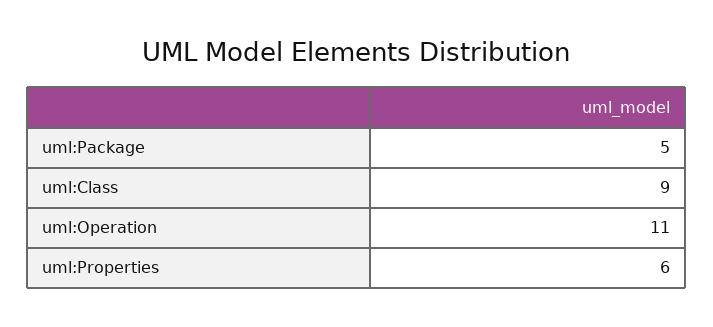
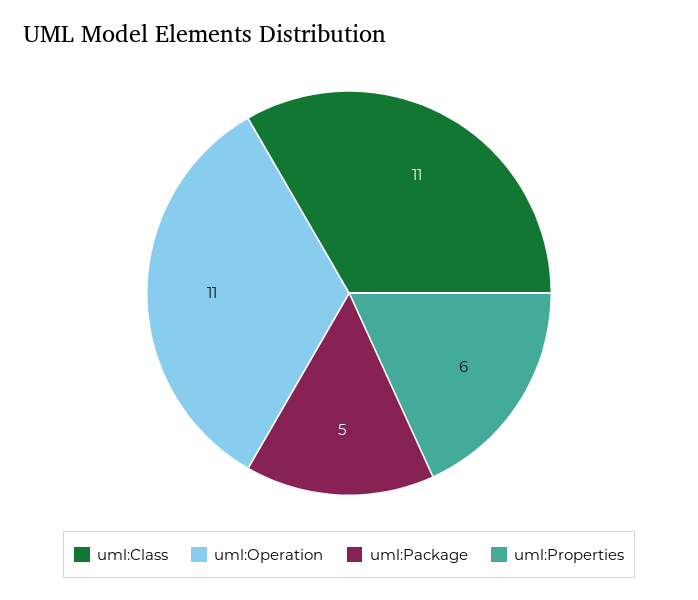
uml:Class: 9 -> 11

